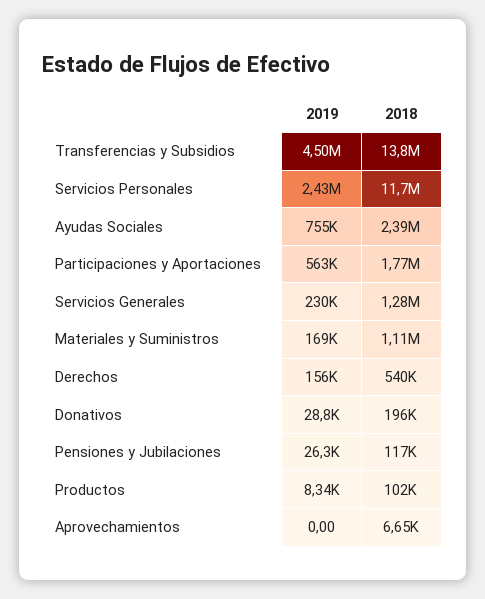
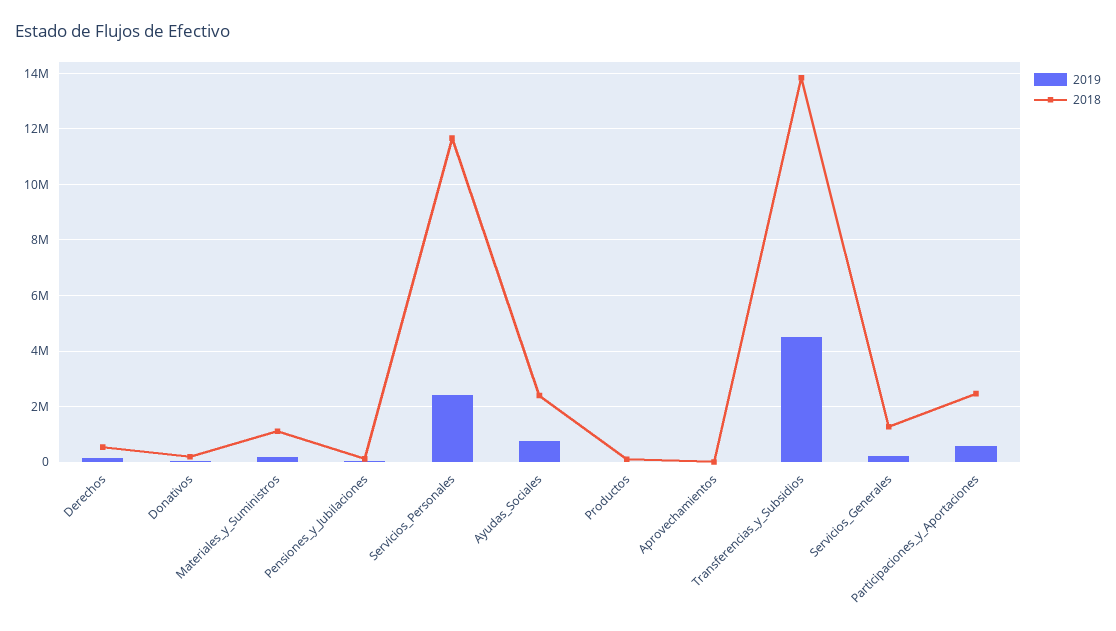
2018, Participaciones y Aportaciones: 1770000 -> 2500000

